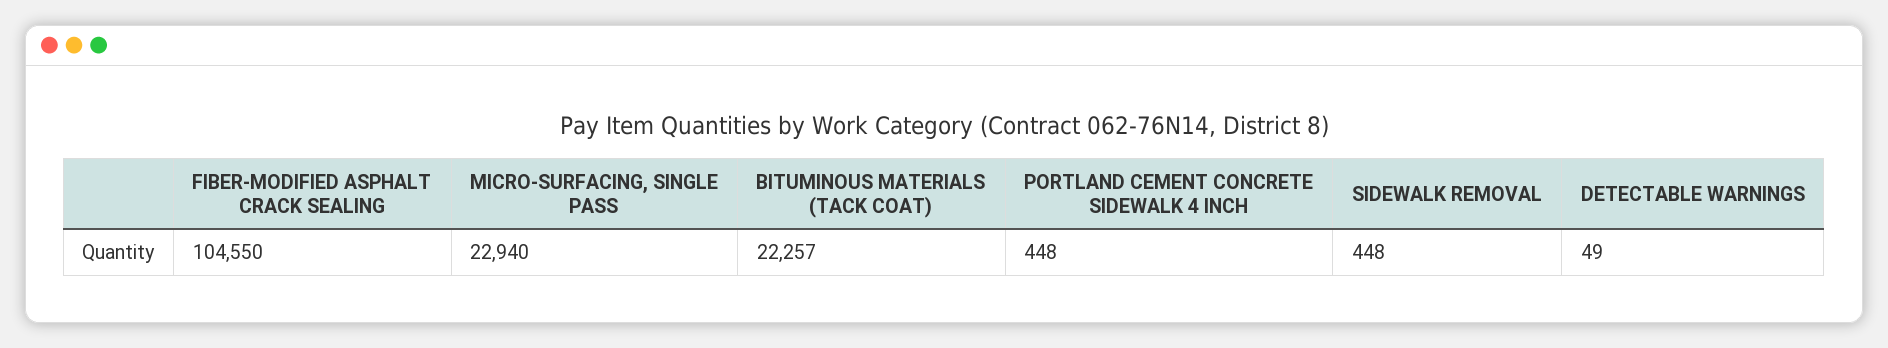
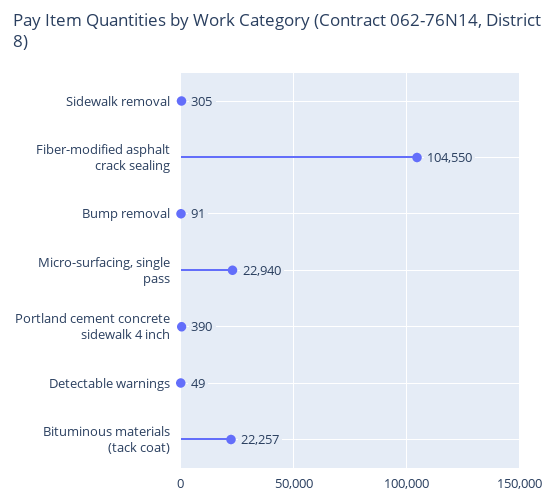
PORTLAND CEMENT CONCRETE SIDEWALK 4 INCH: 448 -> 390
SIDEWALK REMOVAL: 448 -> 305
Bump removal: none -> 91

